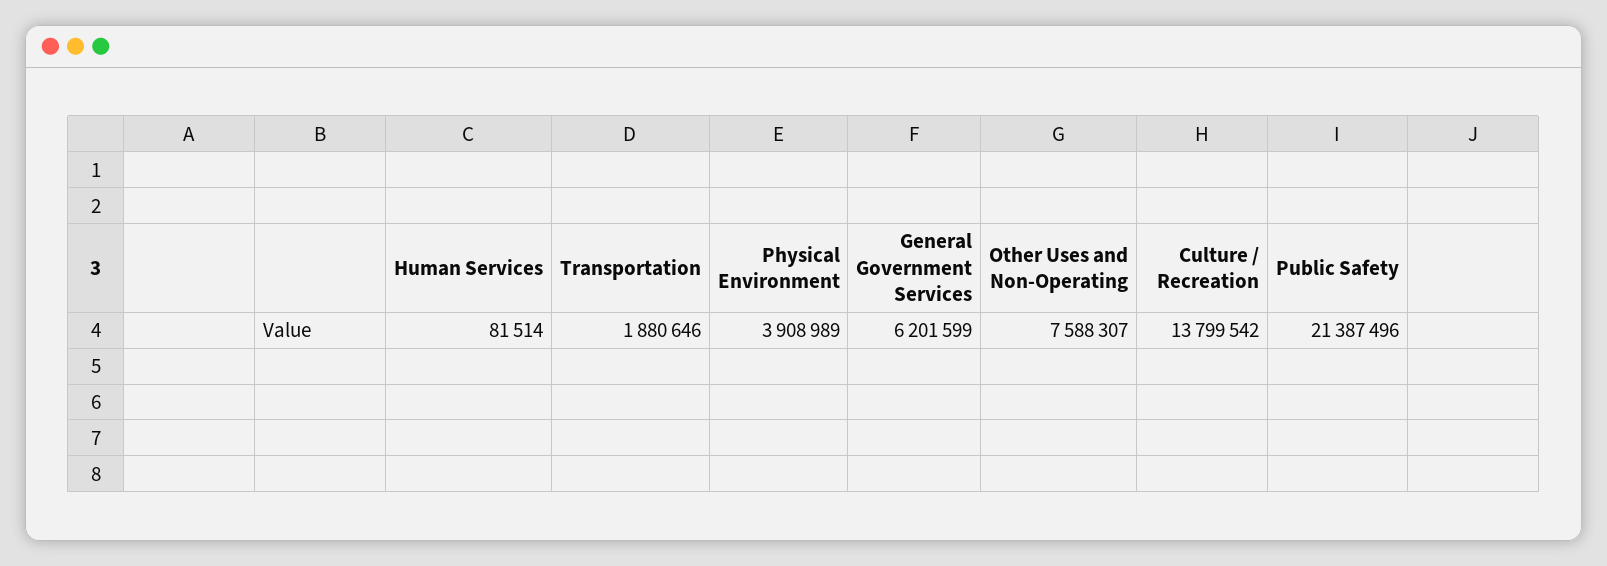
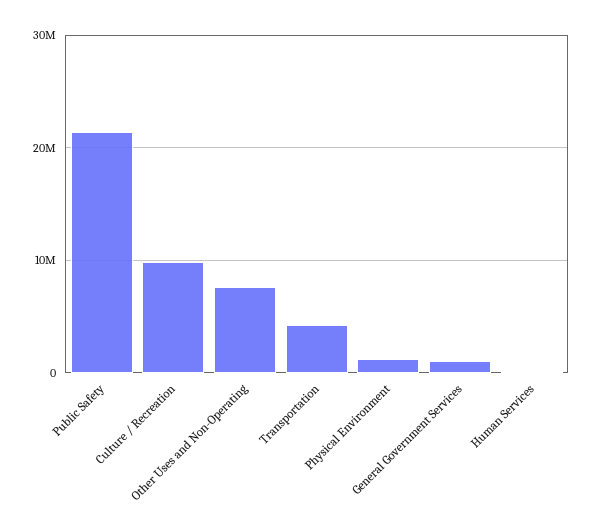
Transportation: 1880646 -> 4000000
Physical Environment: 3908989 -> 1000000
General Government Services: 6201599 -> 1000000
Culture / Recreation: 13799542 -> 10000000

